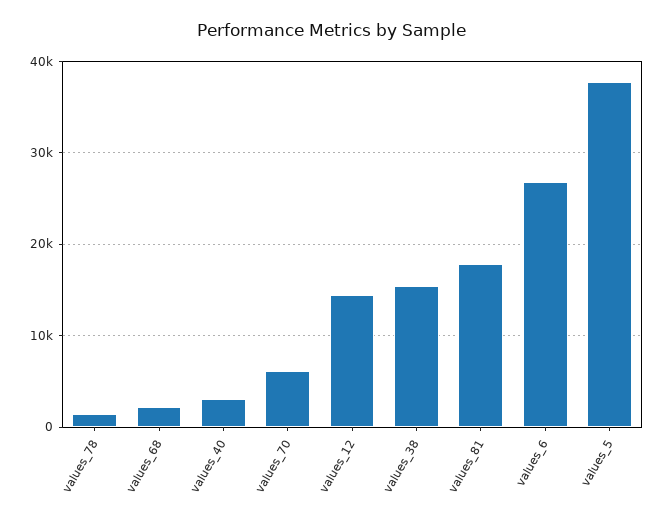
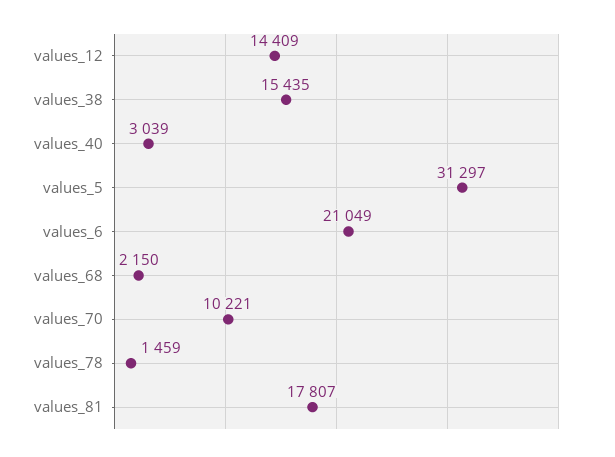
values_70: 6000 -> 10221
values_6: 27000 -> 21049
values_5: 38000 -> 31297

